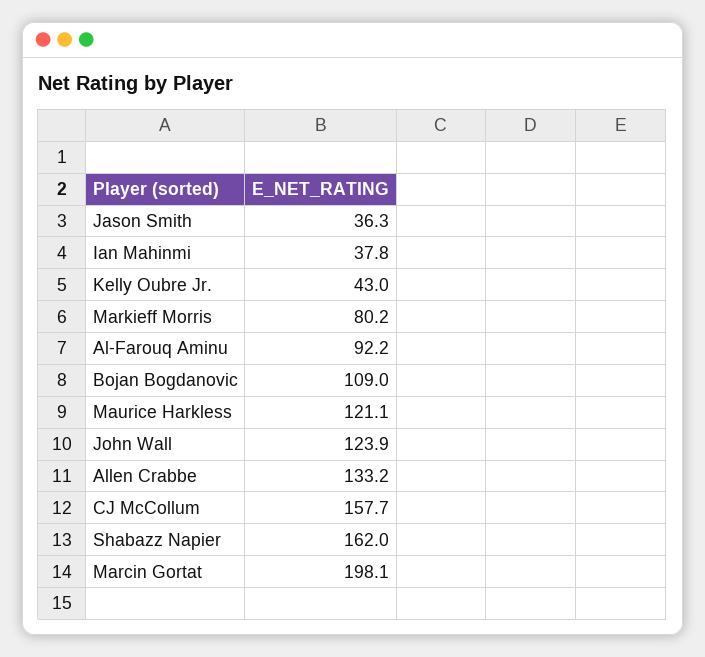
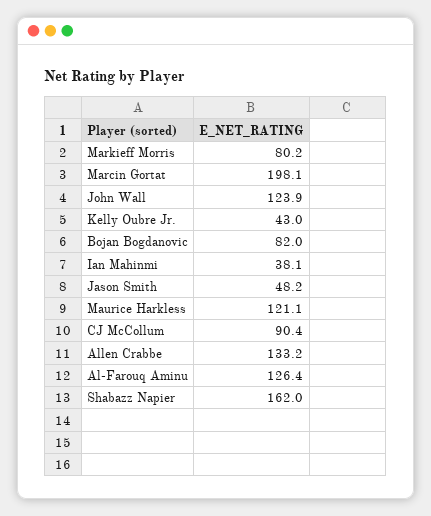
Jason Smith: 36.3 -> 48.2
Ian Mahinmi: 37.8 -> 38.1
Al-Farouq Aminu: 92.2 -> 126.4
Bojan Bogdanovic: 109 -> 82
CJ McCollum: 157.7 -> 90.4

